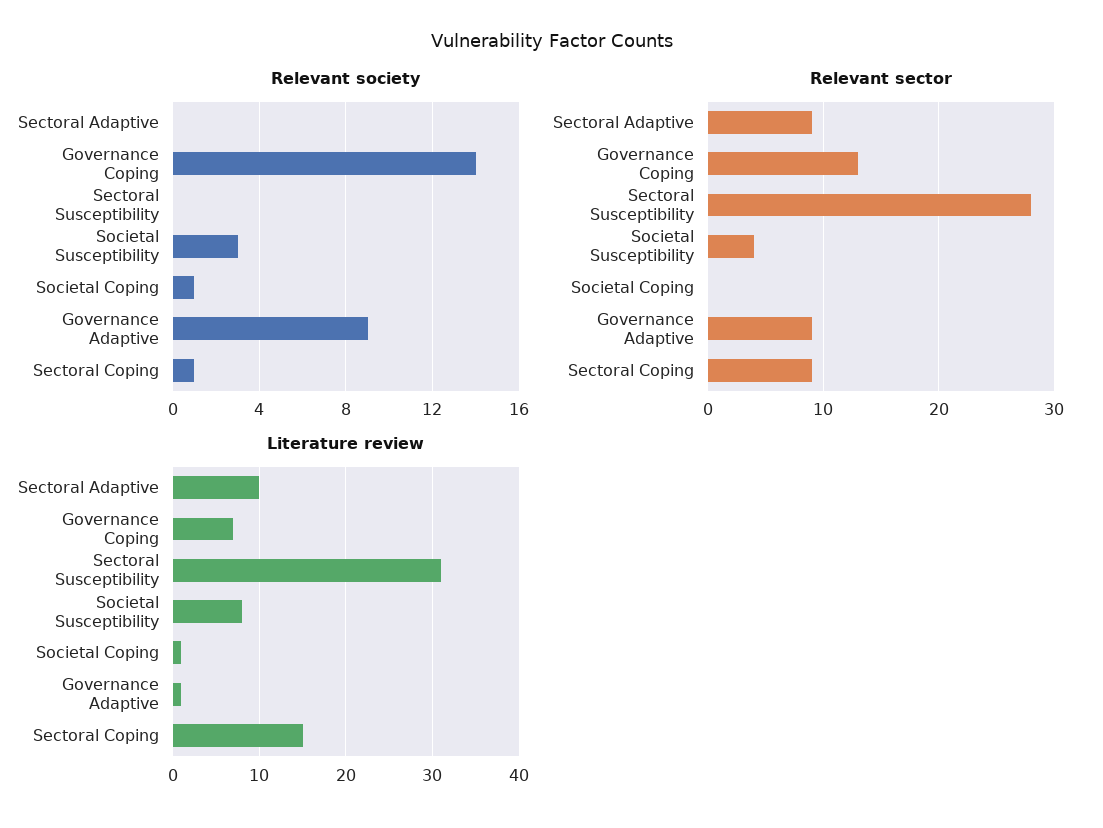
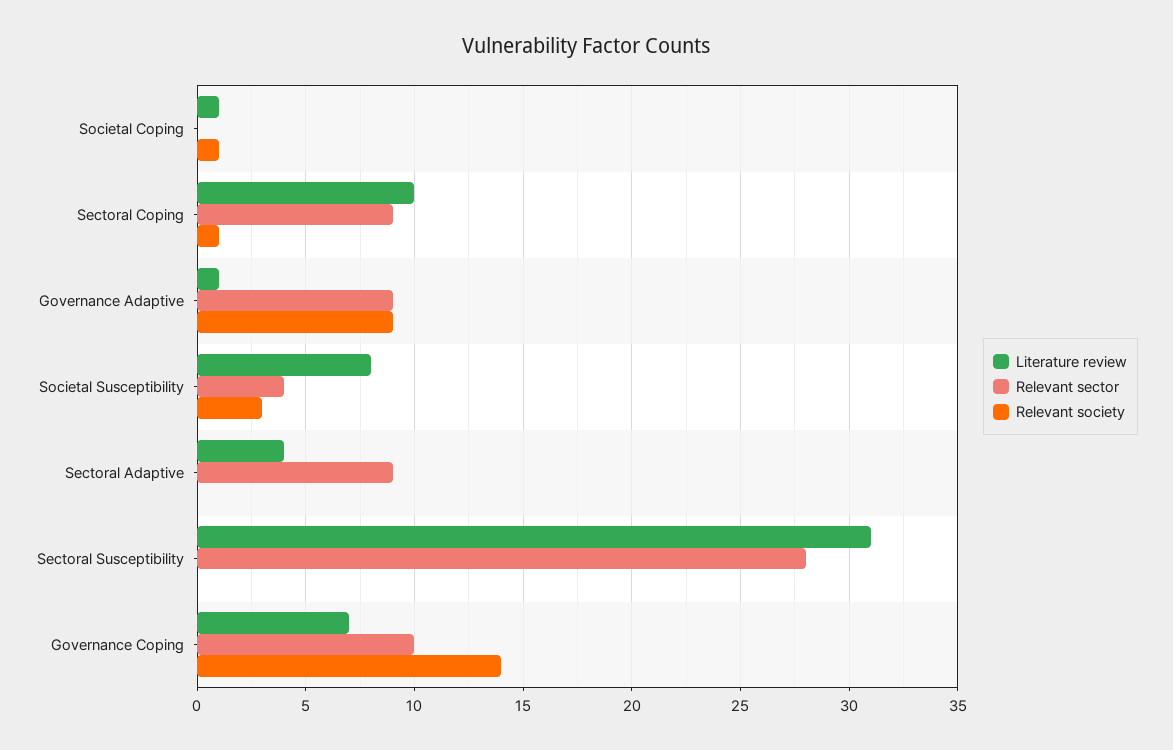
Relevant sector, Governance Coping: 13 -> 10
Literature review, Sectoral Adaptive: 10 -> 4
Literature review, Sectoral Coping: 15 -> 10

